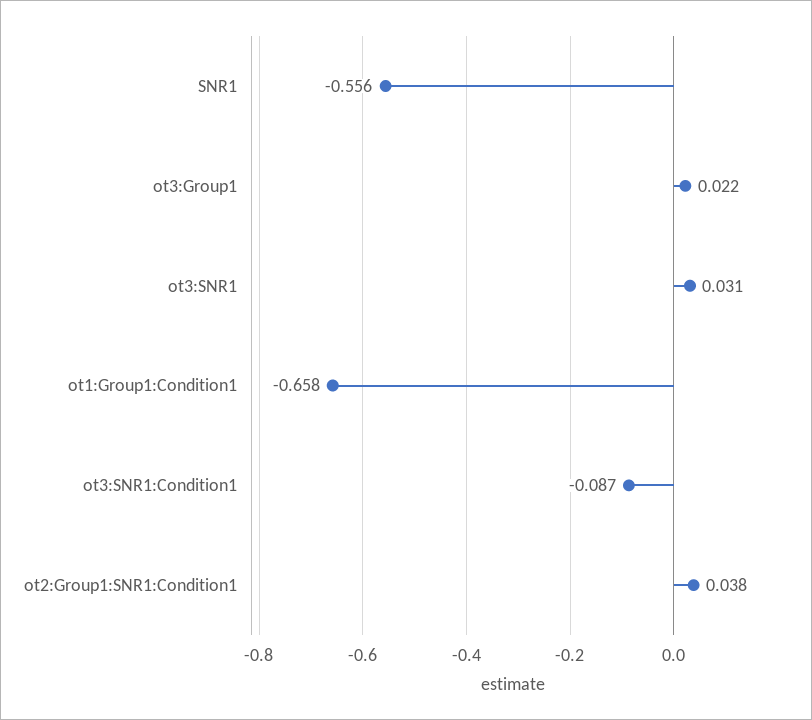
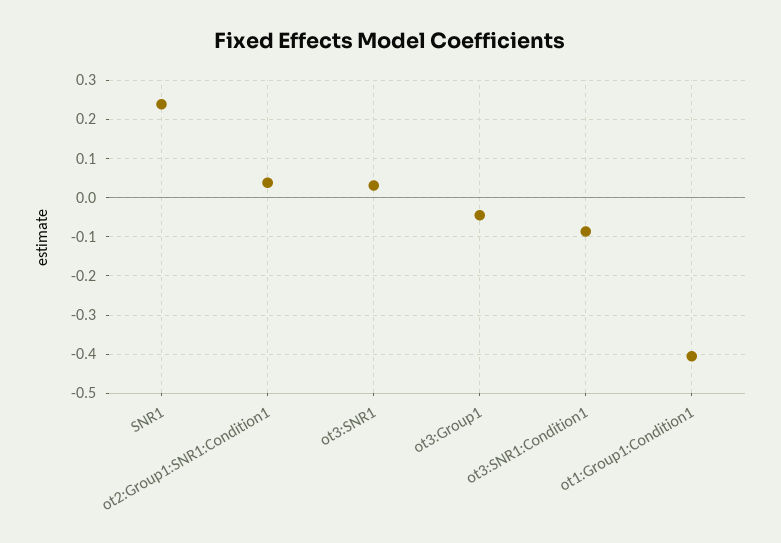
SNR1: -0.556 -> 0.24
ot3:Group1: 0.022 -> -0.04
ot1:Group1:Condition1: -0.658 -> -0.4

